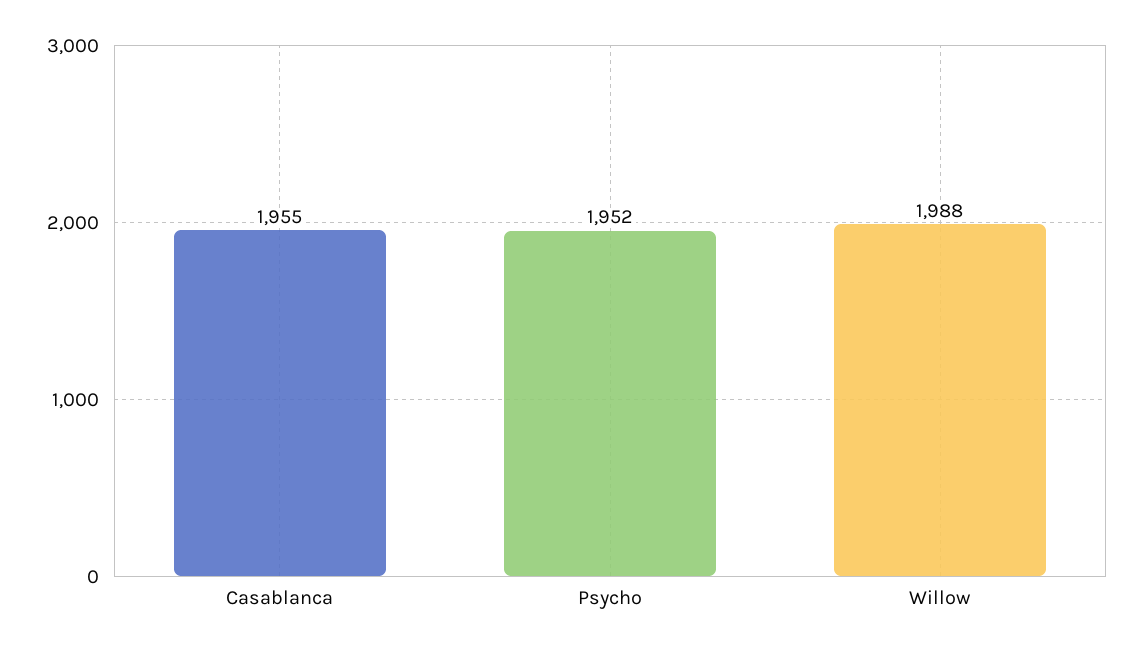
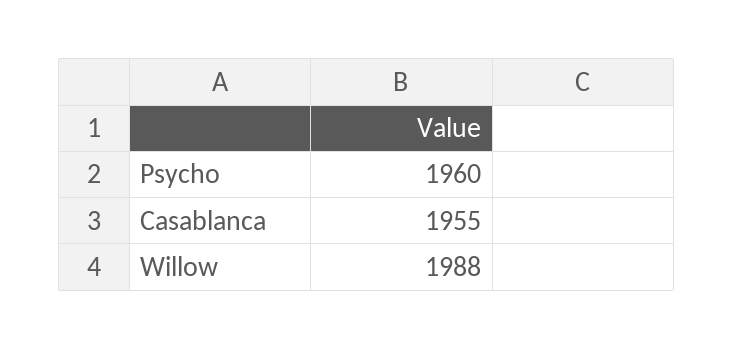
Psycho: 1952 -> 1960

